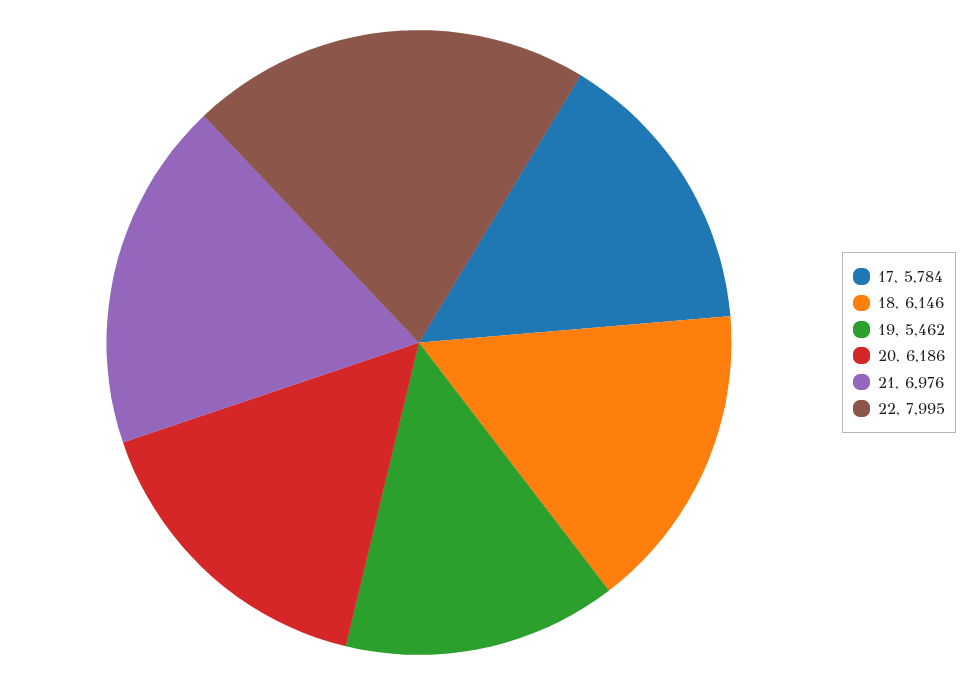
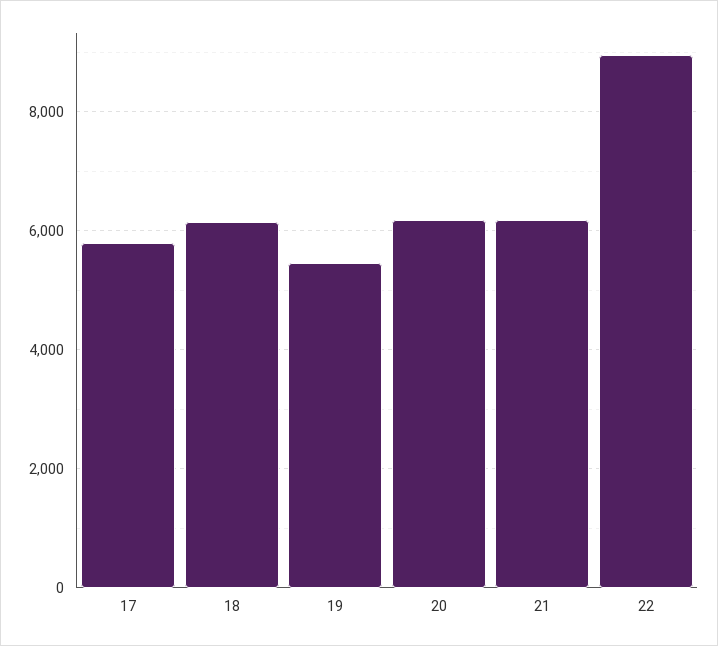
21: 6976 -> 6200
22: 7995 -> 9000

